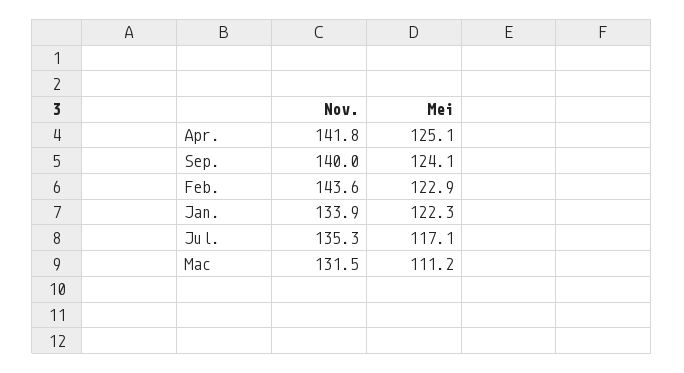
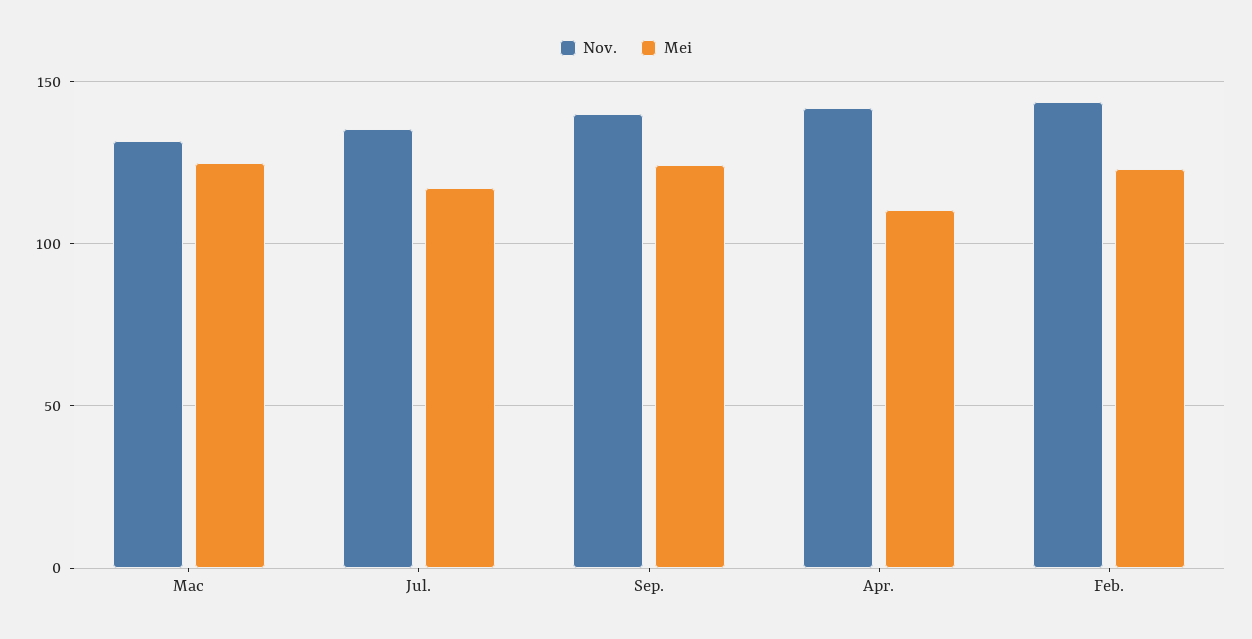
Mei, Apr.: 125.1 -> 110
Nov., Jan.: 133.9 -> none
Mei, Jan.: 122.3 -> none
Mei, Mac: 111.2 -> 125

